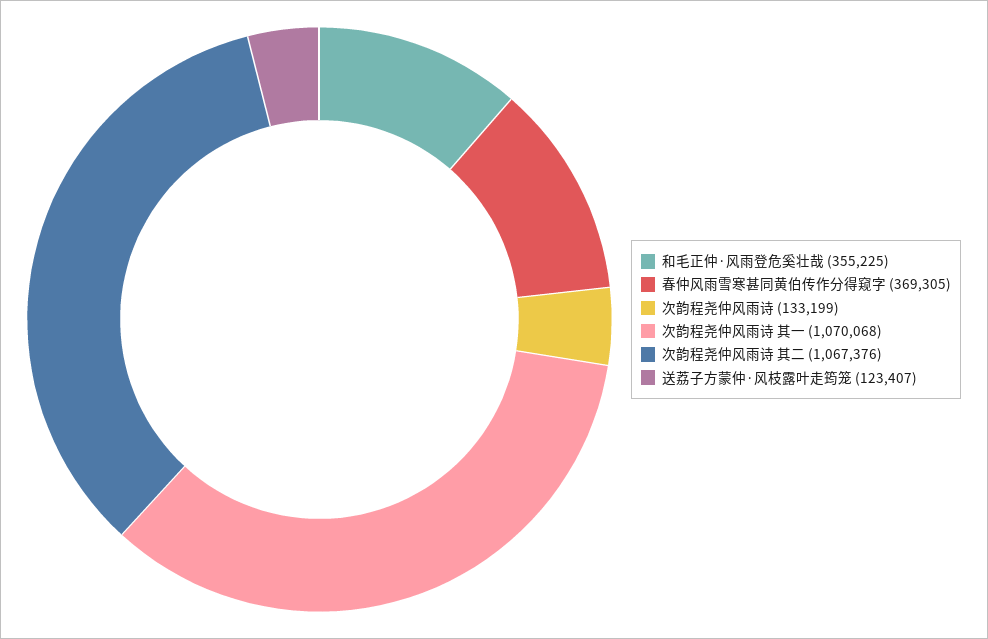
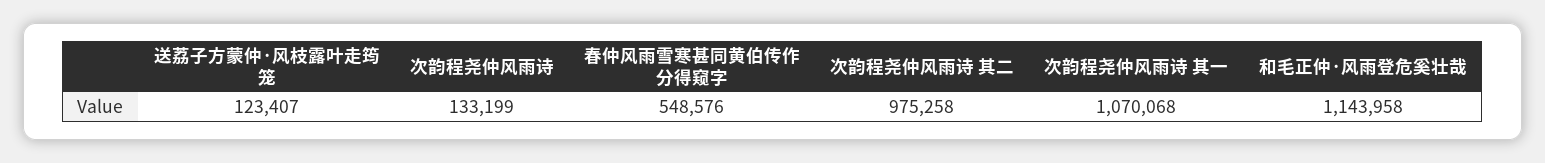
和毛正仲·风雨登危奚壮哉: 355225 -> 1143958
春仲风雨雪寒甚同黄伯传作分得窥字: 369305 -> 548576
次韵程尧仲风雨诗 其二: 1067376 -> 975258

